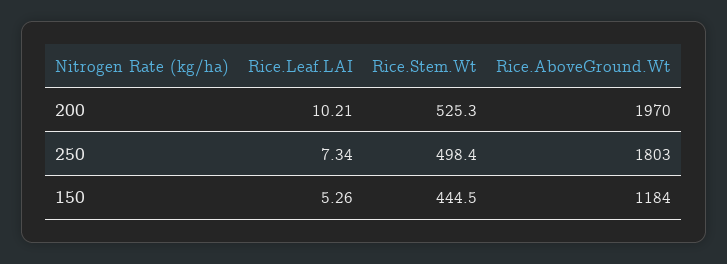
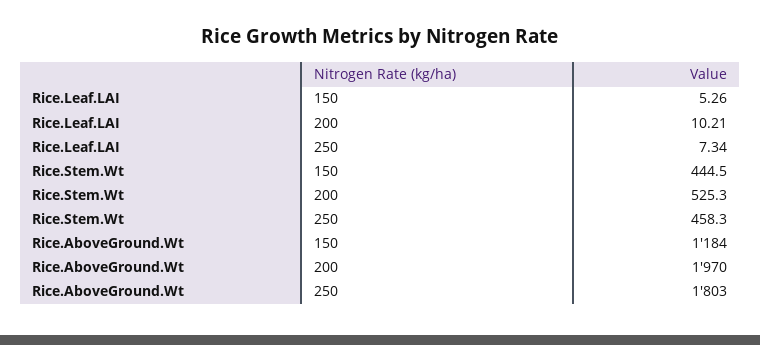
Rice.Stem.Wt, 250: 498.4 -> 458.3

